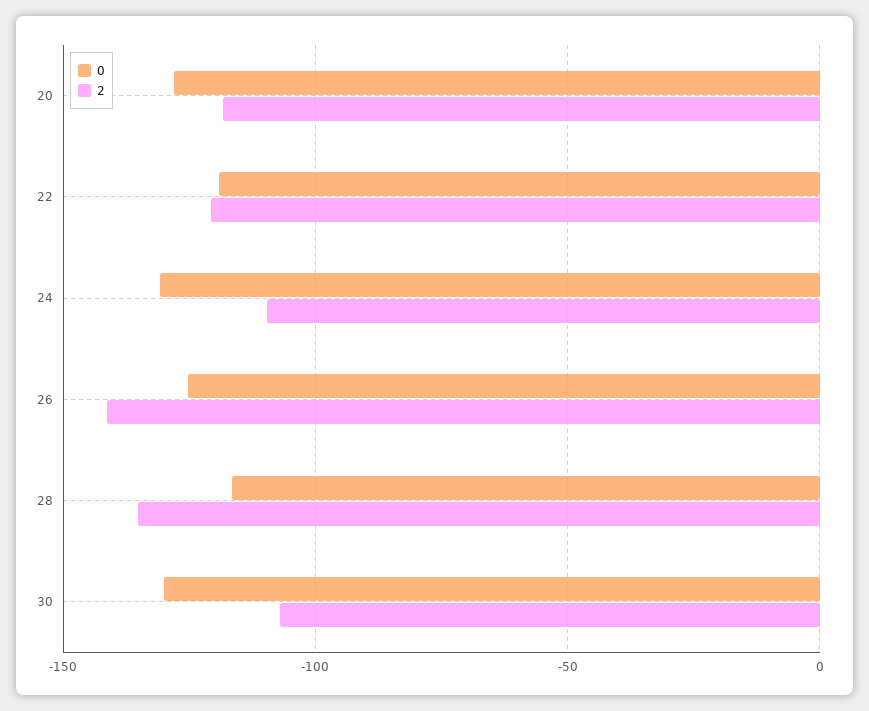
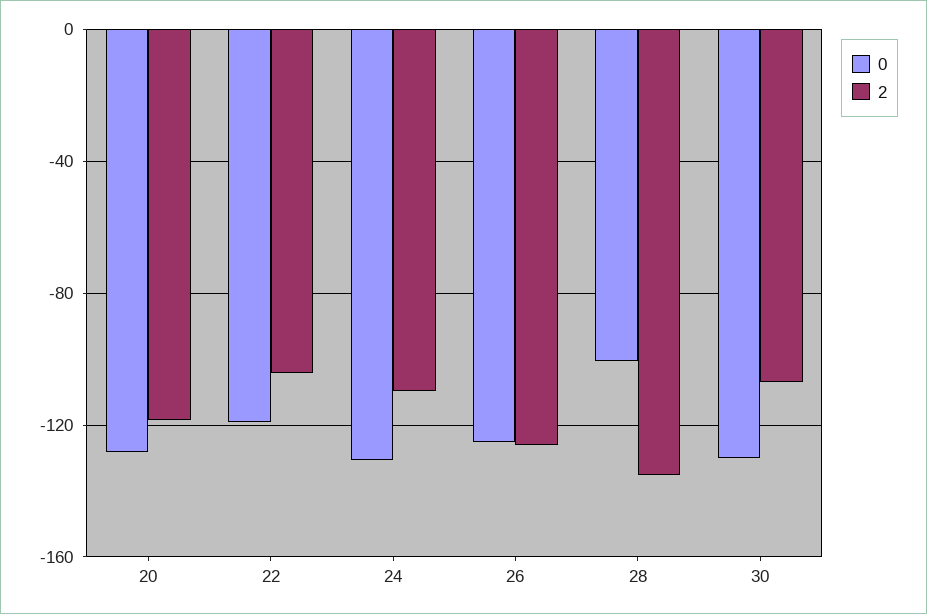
2, 22: -120 -> -105
2, 26: -140 -> -125
0, 28: -115 -> -100

